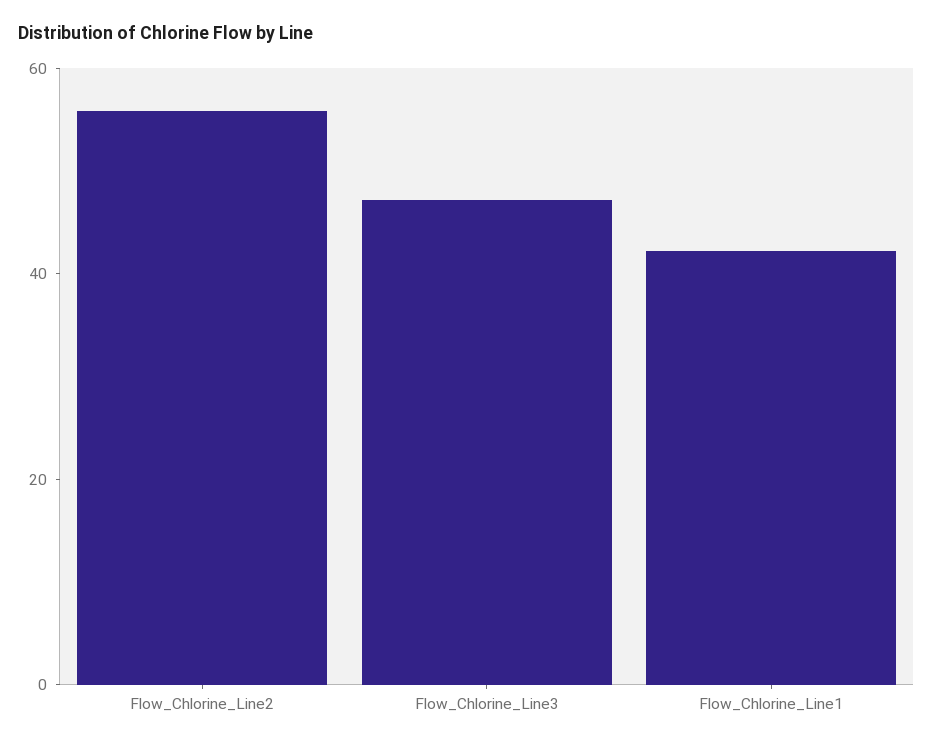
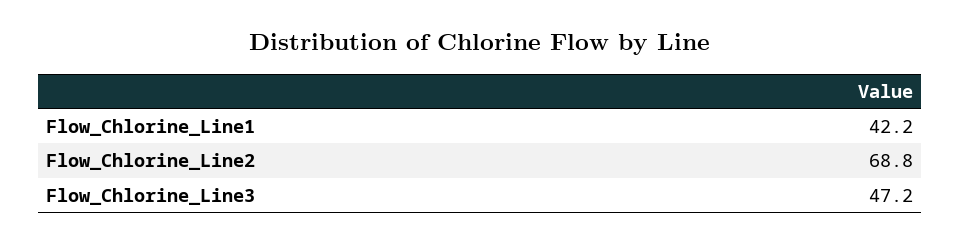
Flow_Chlorine_Line2: 55 -> 68.8

